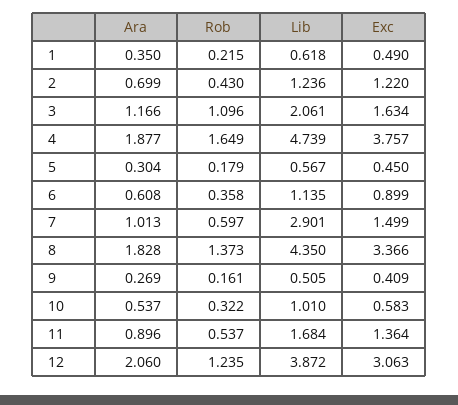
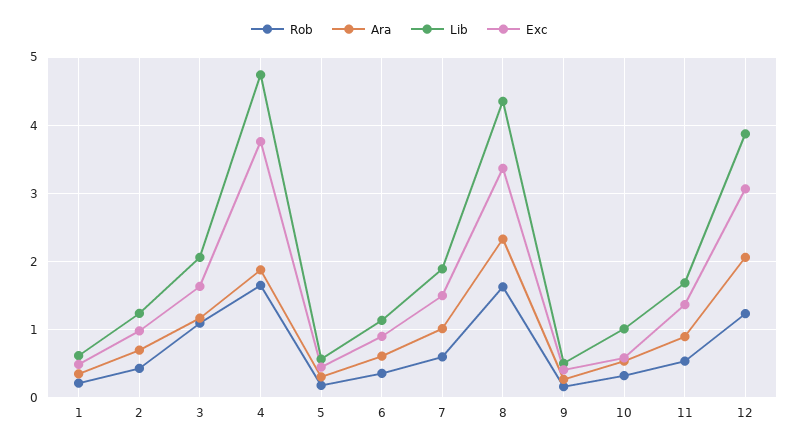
Exc, 2: 1.22 -> 1
Lib, 7: 2.901 -> 1.9
Ara, 8: 1.828 -> 2.3
Rob, 8: 1.373 -> 1.6

